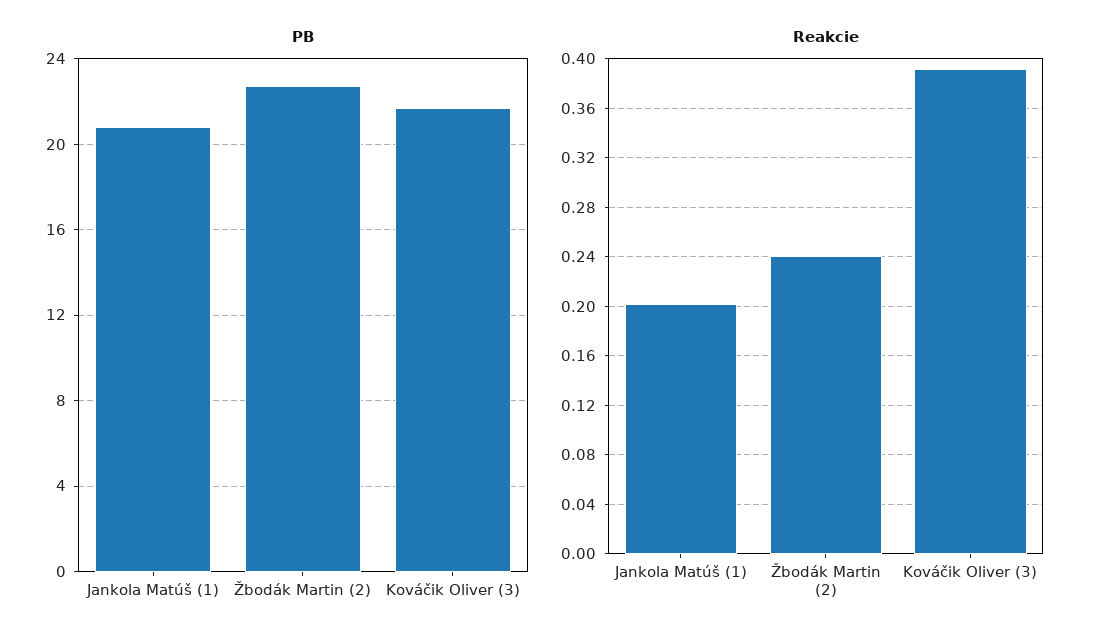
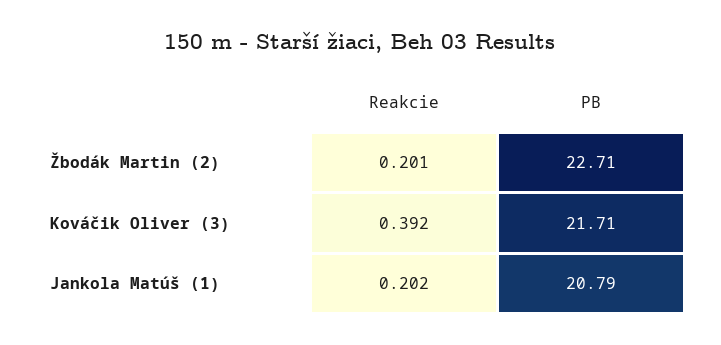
Reakcie, Žbodák Martin (2): 0.24 -> 0.201

